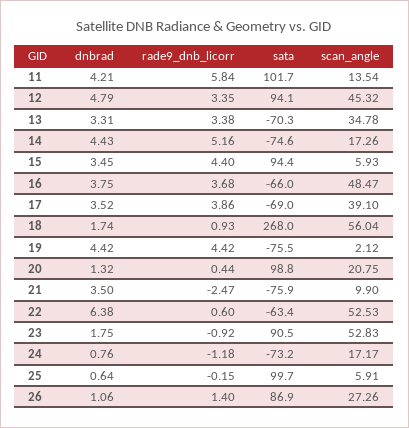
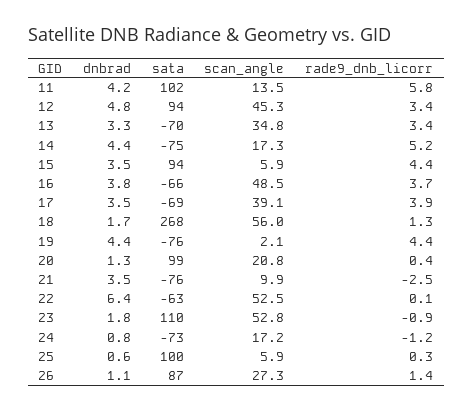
rade9_dnb_licorr, 18: 0.93 -> 1.3
rade9_dnb_licorr, 22: 0.6 -> 0.1
sata, 23: 90.5 -> 110
rade9_dnb_licorr, 25: -0.15 -> 0.3

